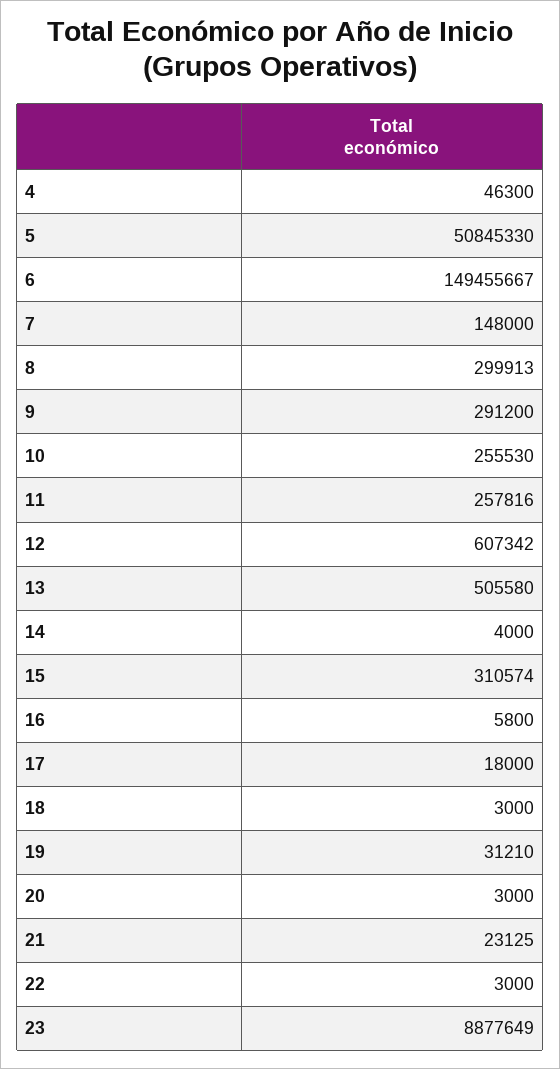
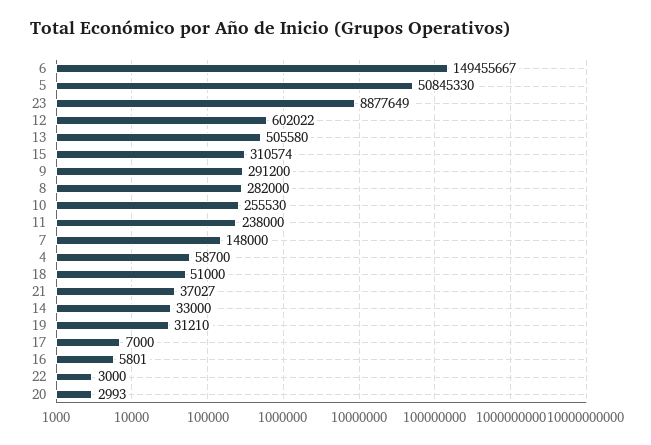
4: 46300 -> 58700
8: 299913 -> 282000
11: 257816 -> 238000
12: 607342 -> 602022
14: 4000 -> 33000
16: 5800 -> 5801
17: 18000 -> 7000
18: 3000 -> 51000
20: 3000 -> 2993
21: 23125 -> 37027

